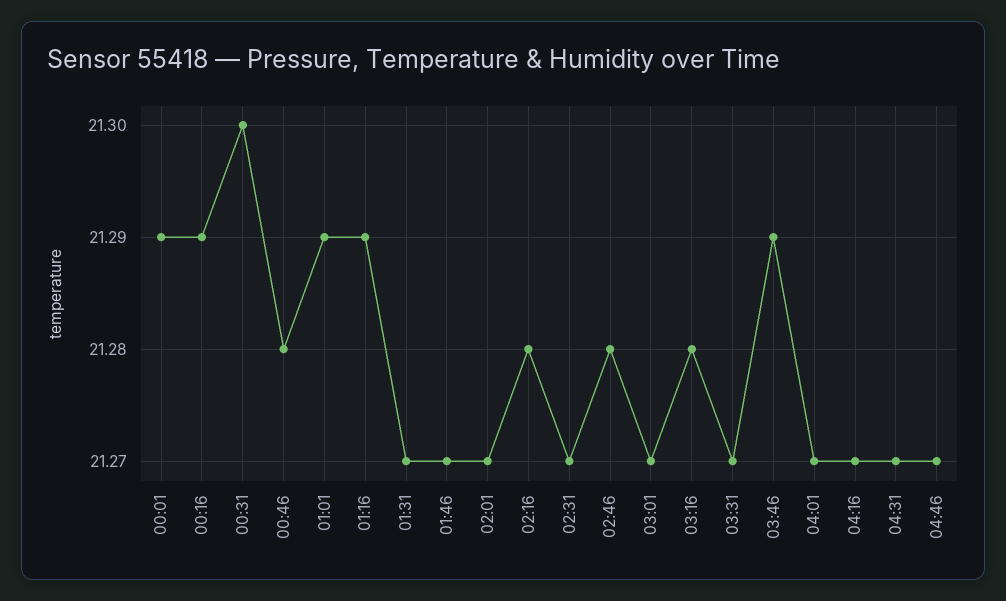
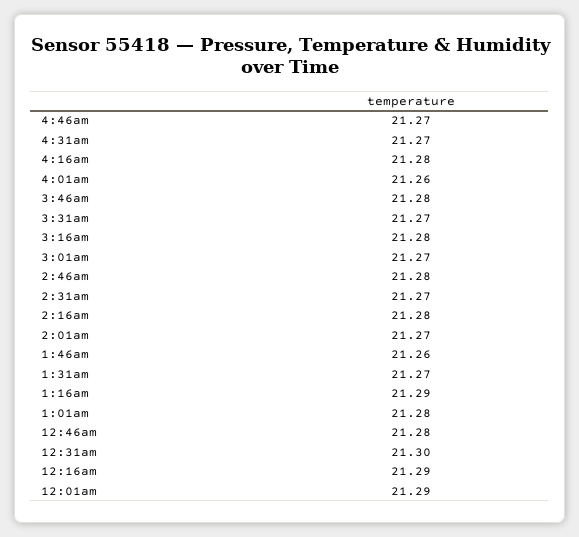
01:01: 21.29 -> 21.28
01:46: 21.27 -> 21.26
03:46: 21.29 -> 21.28
04:01: 21.27 -> 21.26
04:16: 21.27 -> 21.28

